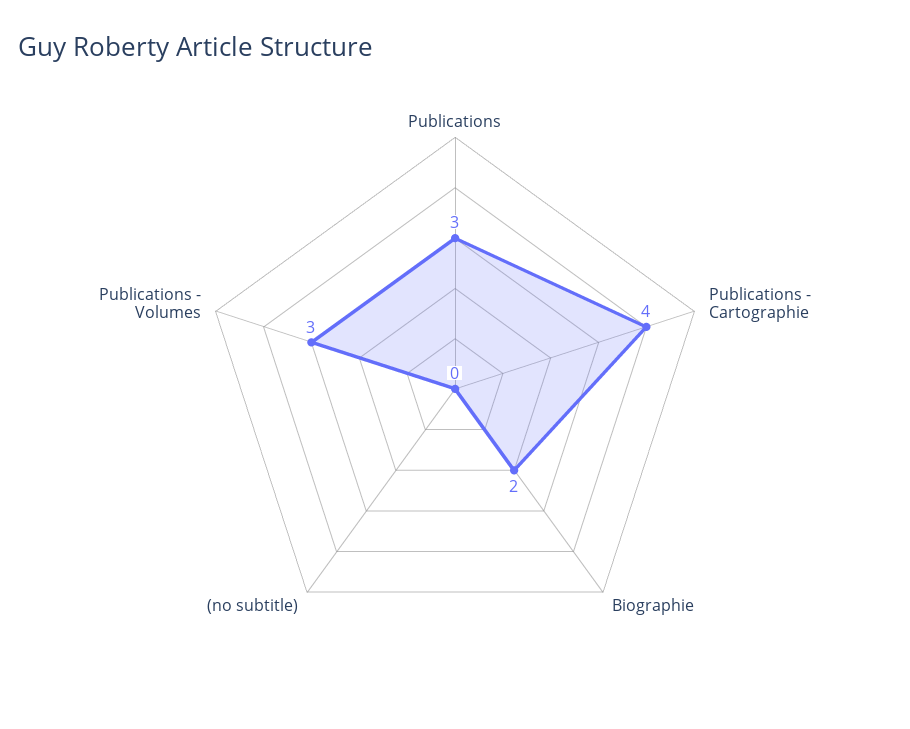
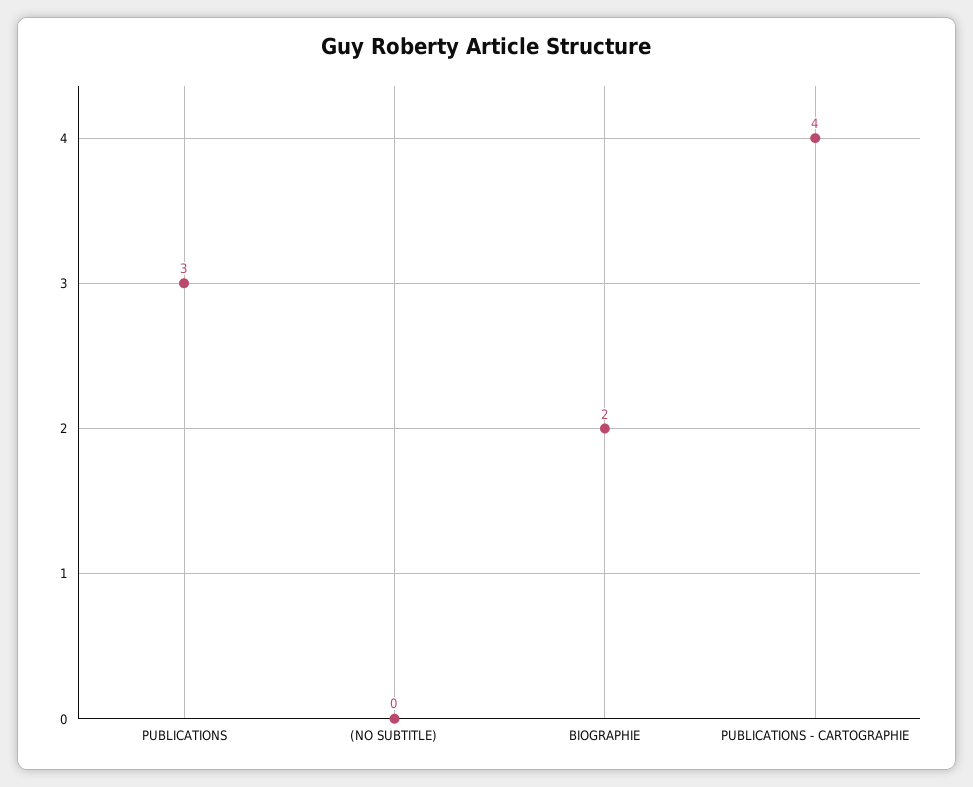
Publications - Volumes: 3 -> none

